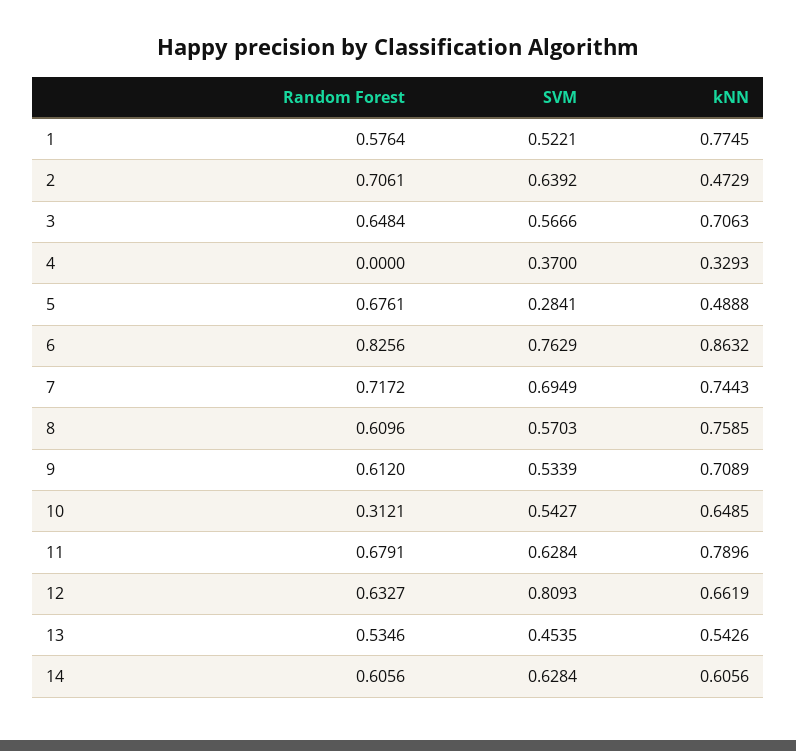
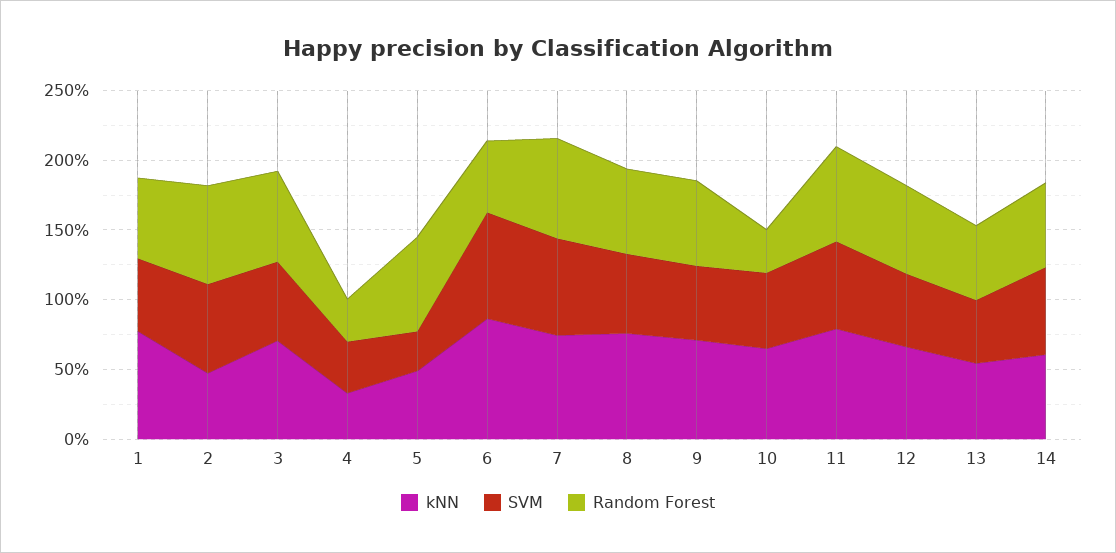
Random Forest, 4: 0 -> 0.3
Random Forest, 6: 0.8256 -> 0.5
SVM, 12: 0.8093 -> 0.5

